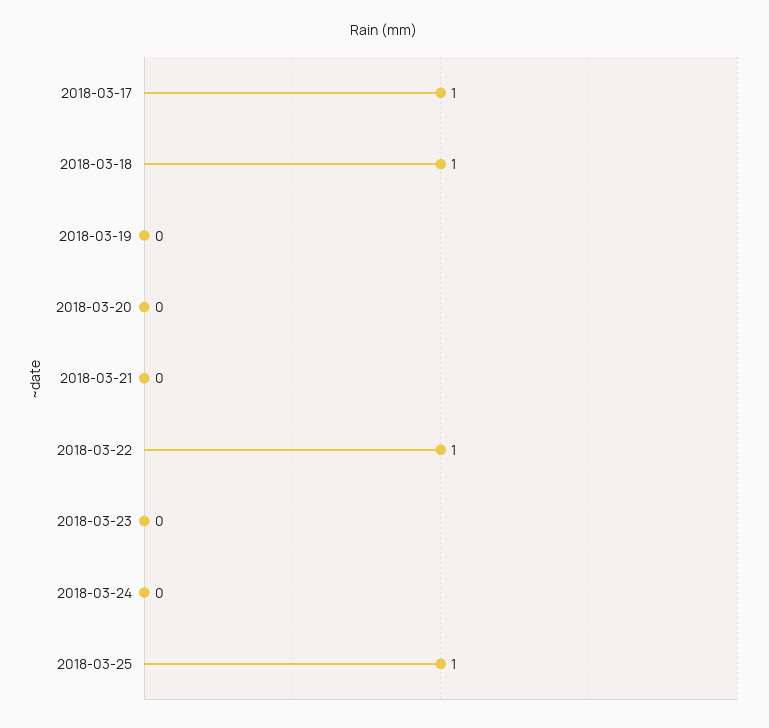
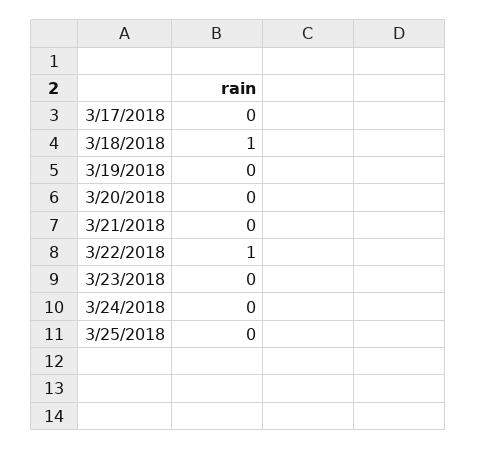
2018-03-17: 1 -> 0
2018-03-25: 1 -> 0

